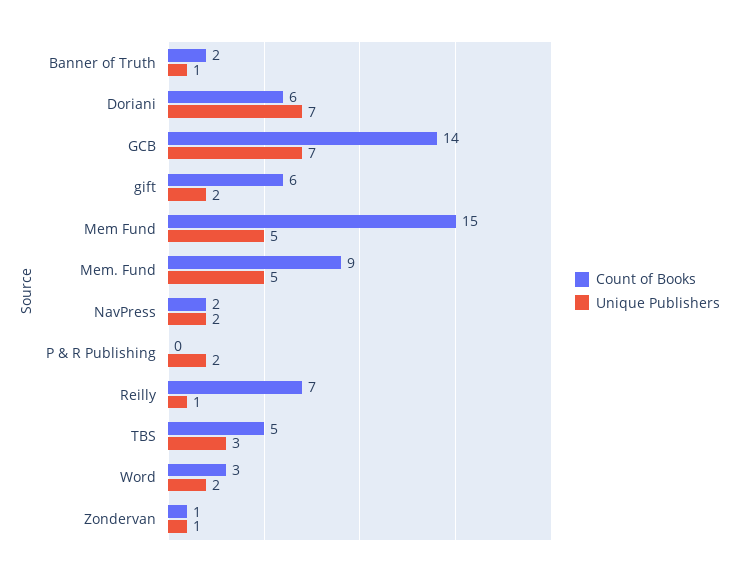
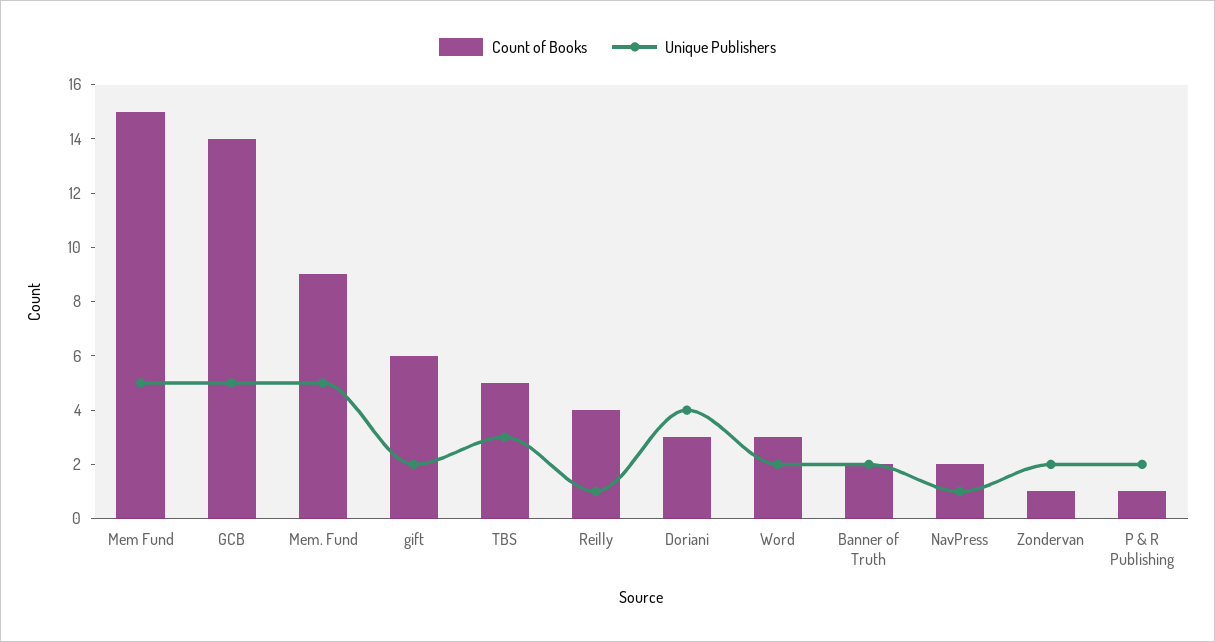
Unique Publishers, Banner of Truth: 1 -> 2
Count of Books, Doriani: 6 -> 3
Unique Publishers, Doriani: 7 -> 4
Unique Publishers, GCB: 7 -> 5
Unique Publishers, NavPress: 2 -> 1
Count of Books, P & R Publishing: 0 -> 1
Count of Books, Reilly: 7 -> 4
Unique Publishers, Zondervan: 1 -> 2

